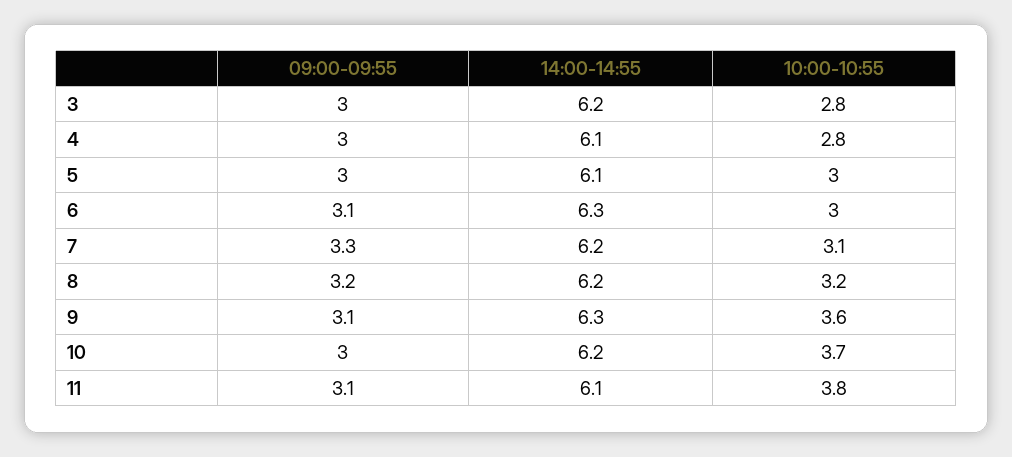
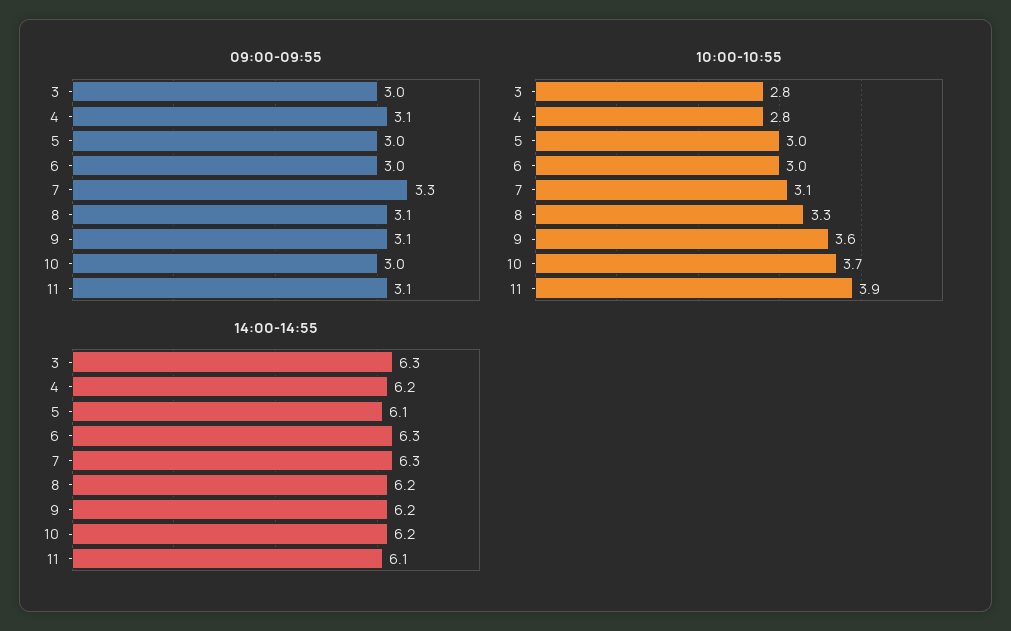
14:00-14:55, 3: 6.2 -> 6.3
09:00-09:55, 4: 3 -> 3.1
14:00-14:55, 4: 6.1 -> 6.2
09:00-09:55, 6: 3.1 -> 3
14:00-14:55, 7: 6.2 -> 6.3
09:00-09:55, 8: 3.2 -> 3.1
10:00-10:55, 8: 3.2 -> 3.3
14:00-14:55, 9: 6.3 -> 6.2
10:00-10:55, 11: 3.8 -> 3.9

